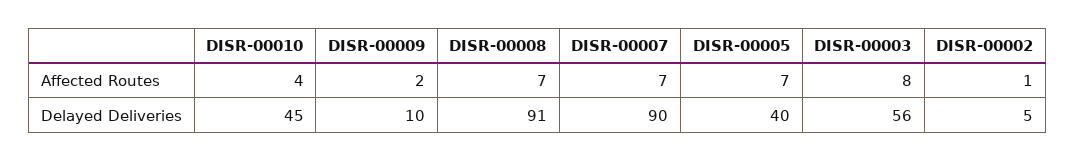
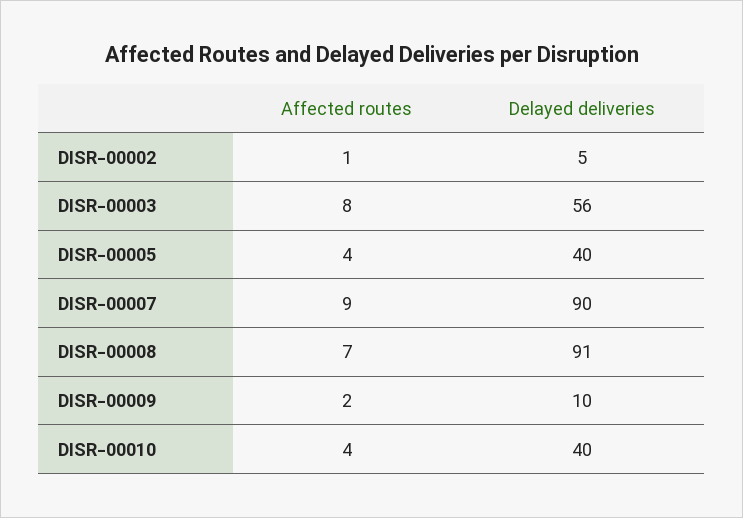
DISR-00007, Affected Routes: 7 -> 9
DISR-00005, Affected Routes: 7 -> 4
DISR-00010, Delayed Deliveries: 45 -> 40

